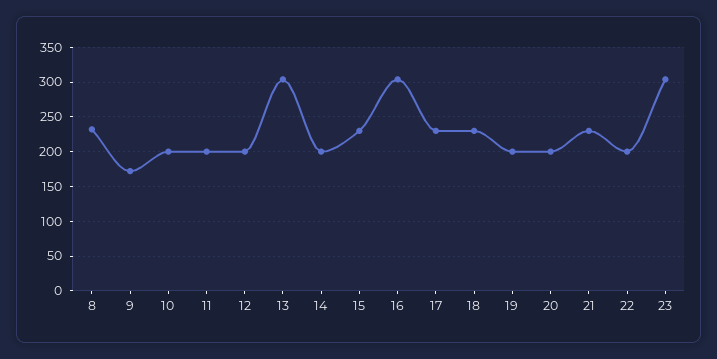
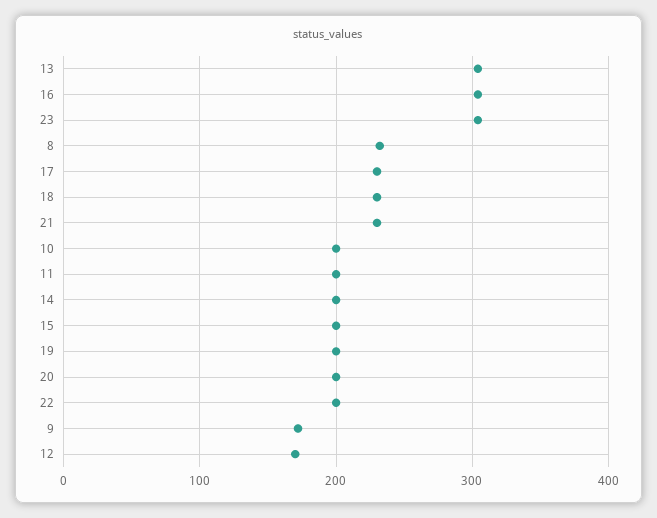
12: 200 -> 170
15: 230 -> 200

